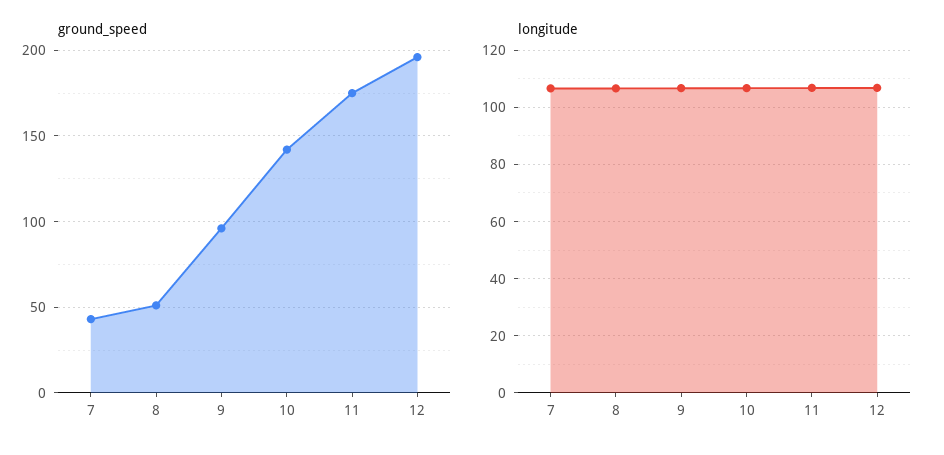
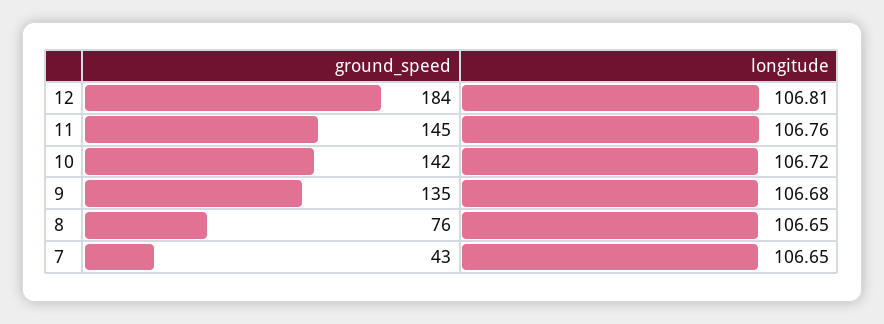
ground_speed, 8: 50 -> 76
ground_speed, 9: 95 -> 135
ground_speed, 11: 175 -> 145
ground_speed, 12: 195 -> 184

